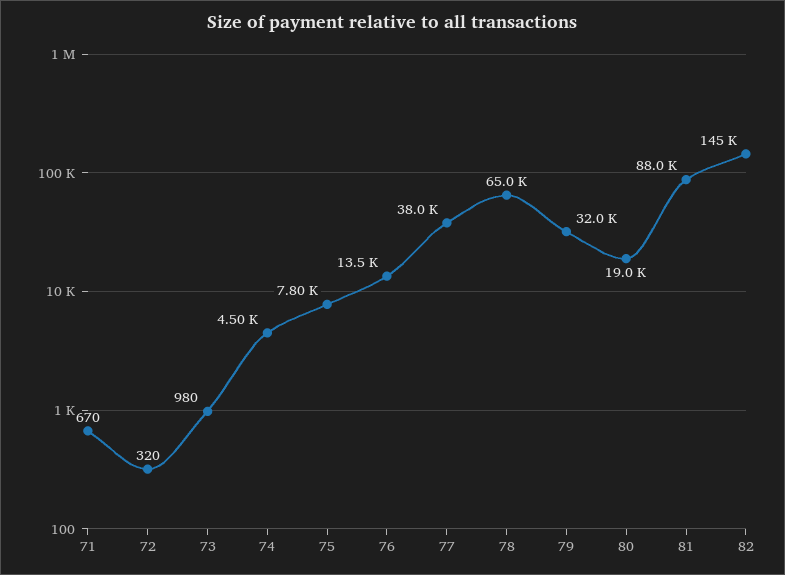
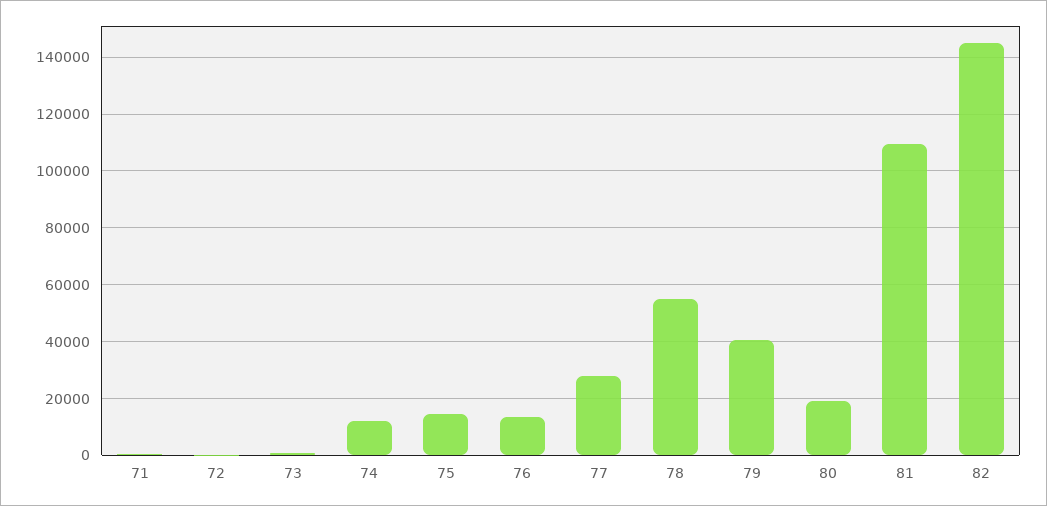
74: 4500 -> 12500
75: 7800 -> 15000
77: 38000 -> 27500
78: 65000 -> 55000
79: 32000 -> 40000
81: 88000 -> 110000

